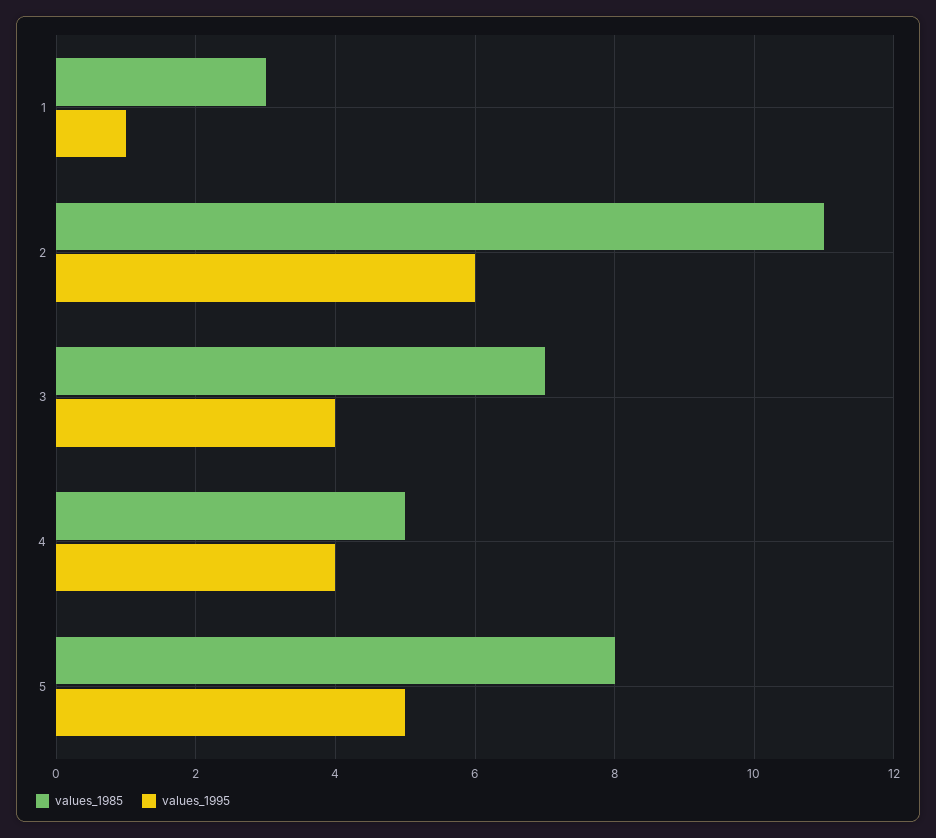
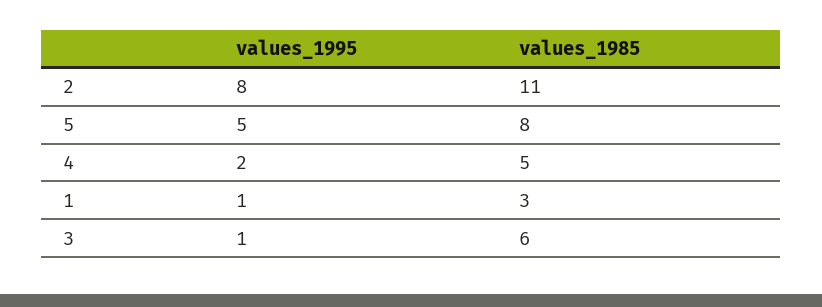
values_1995, 2: 6 -> 8
values_1985, 3: 7 -> 6
values_1995, 3: 4 -> 1
values_1995, 4: 4 -> 2

